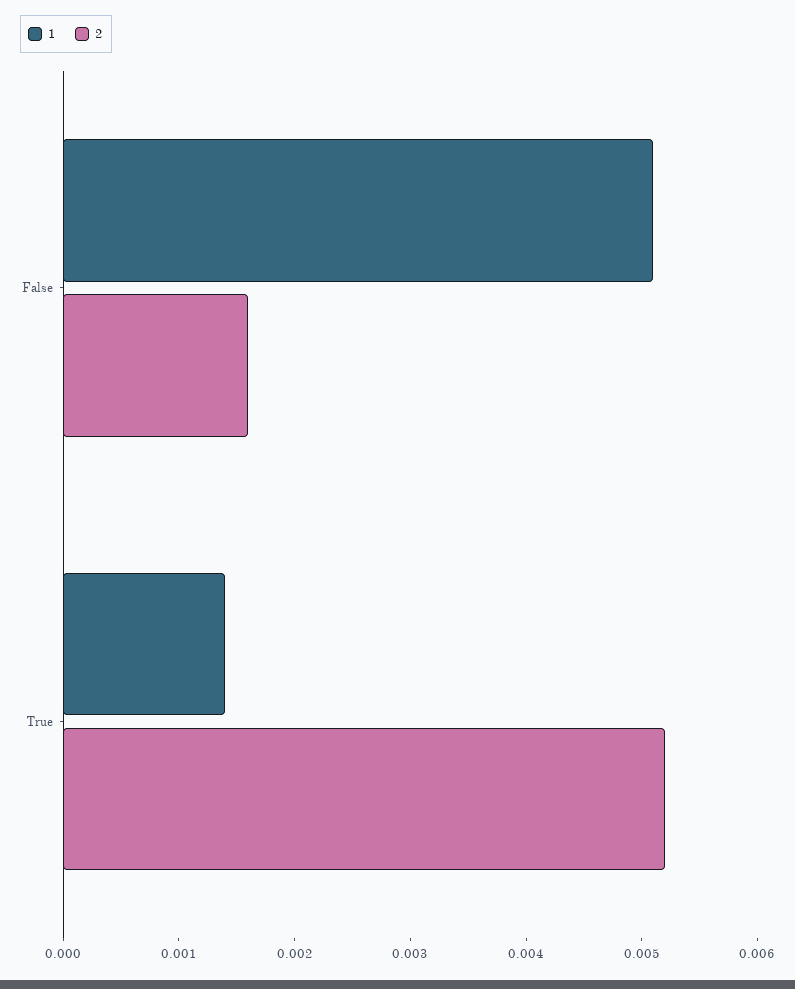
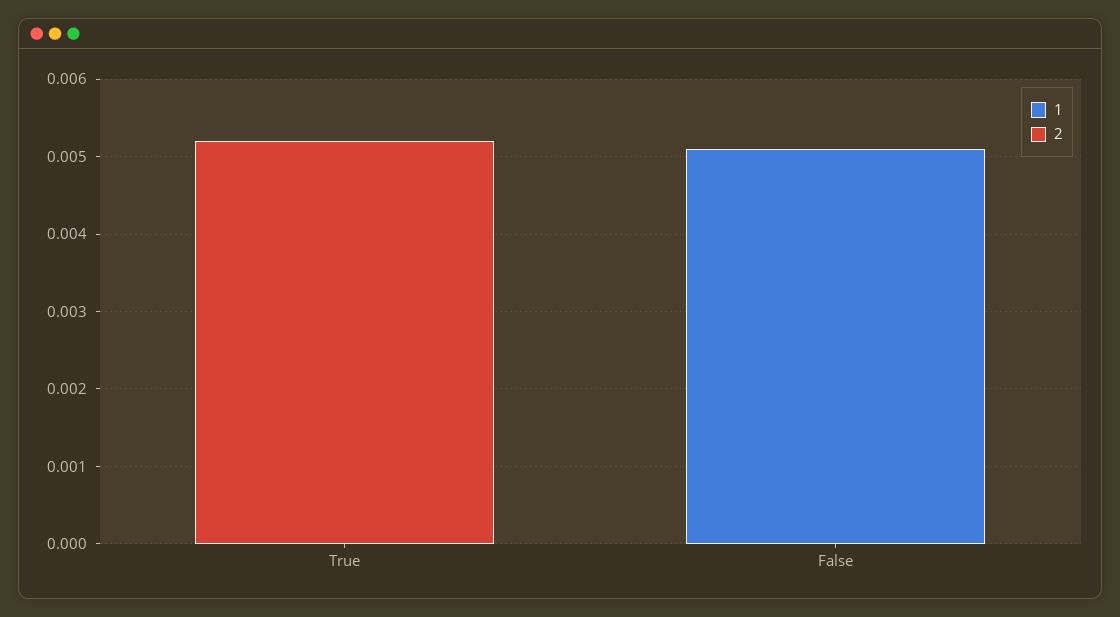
2, False: 0.0016 -> 0
1, True: 0.0014 -> 0

